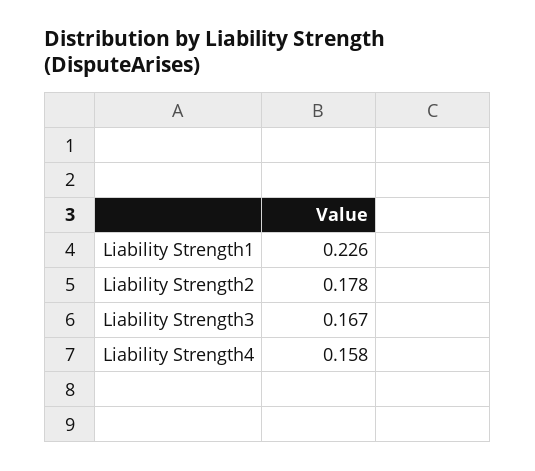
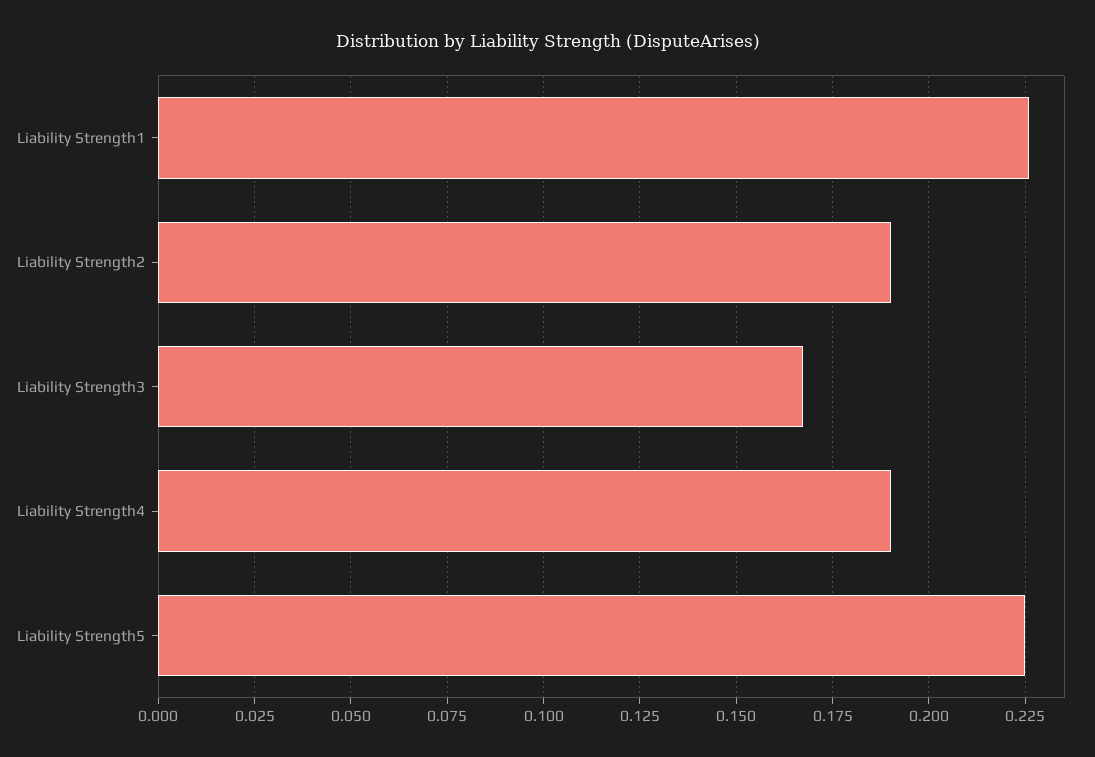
Liability Strength2: 0.178 -> 0.19
Liability Strength4: 0.158 -> 0.19
Liability Strength5: none -> 0.225

